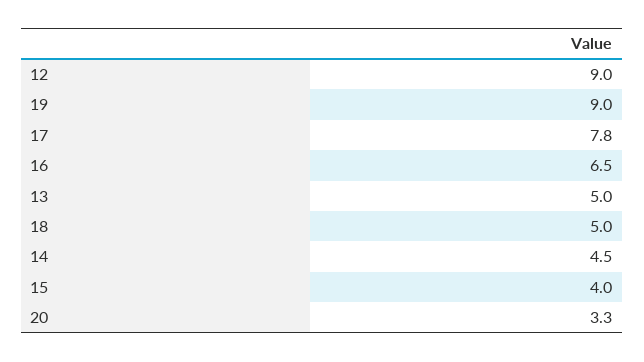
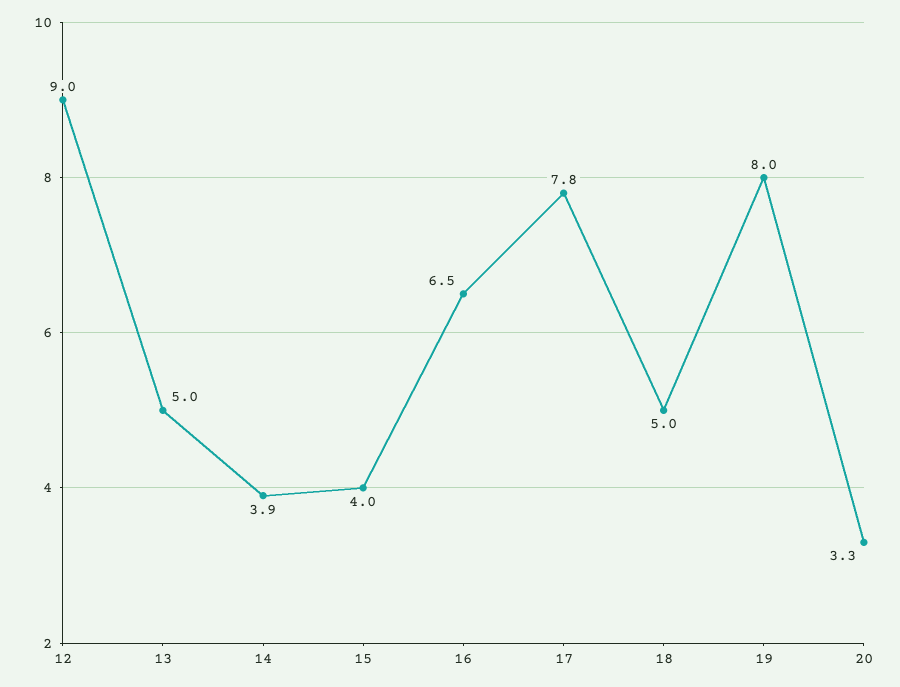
19: 9 -> 8
14: 4.5 -> 3.9

